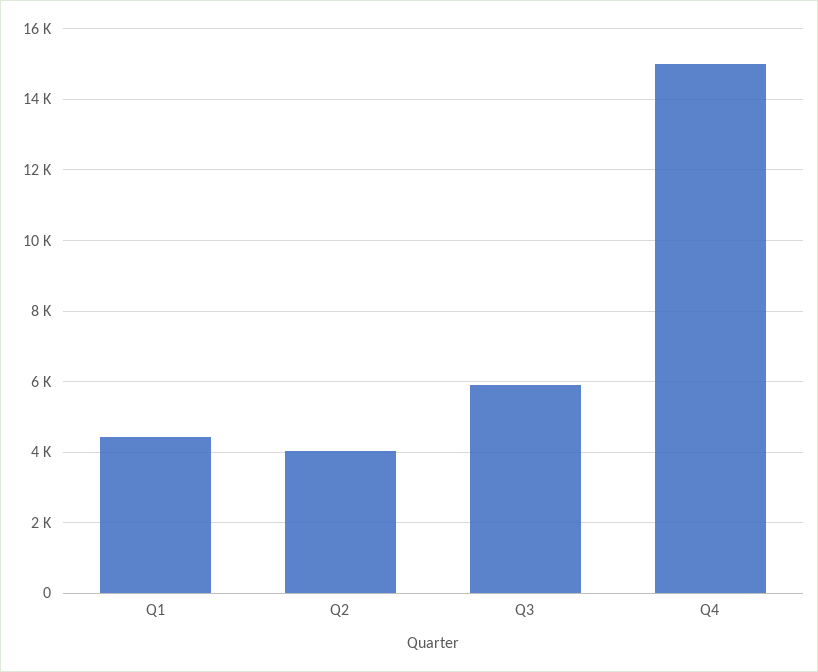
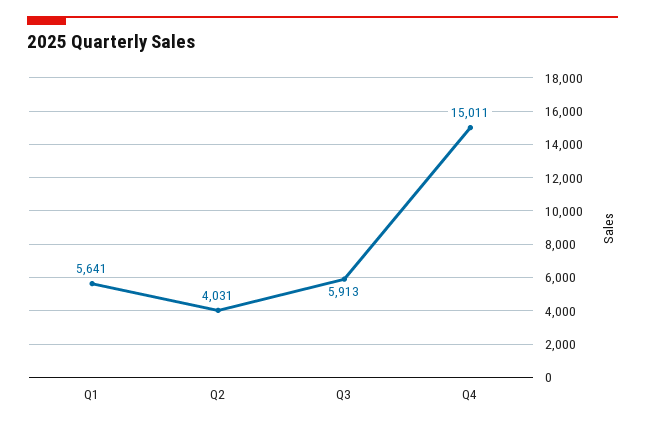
Q1: 4400 -> 5641

